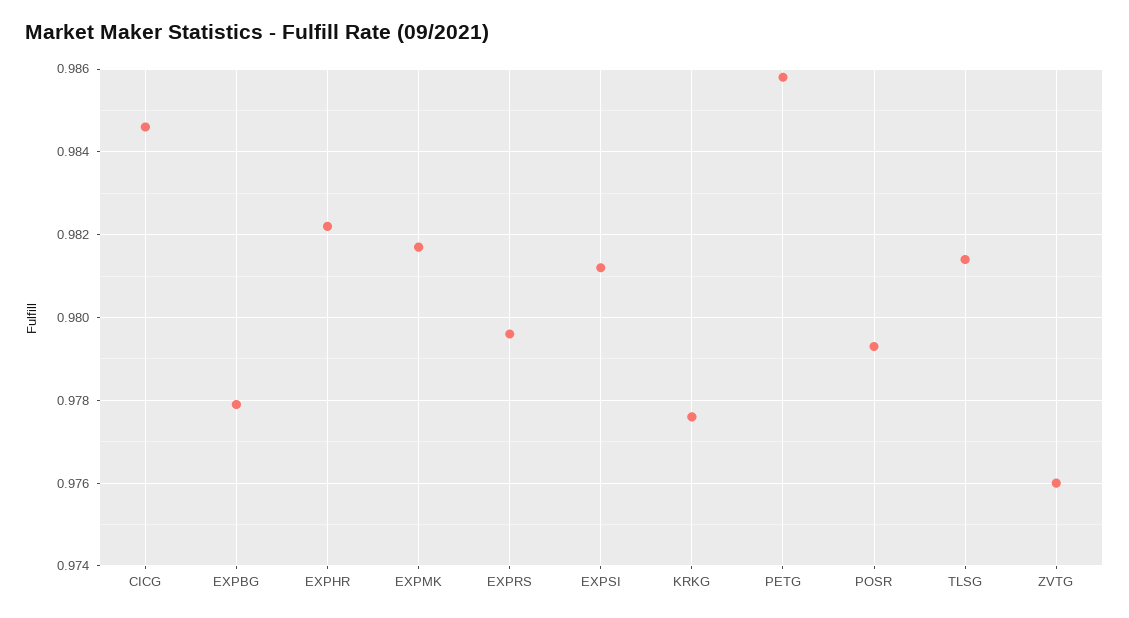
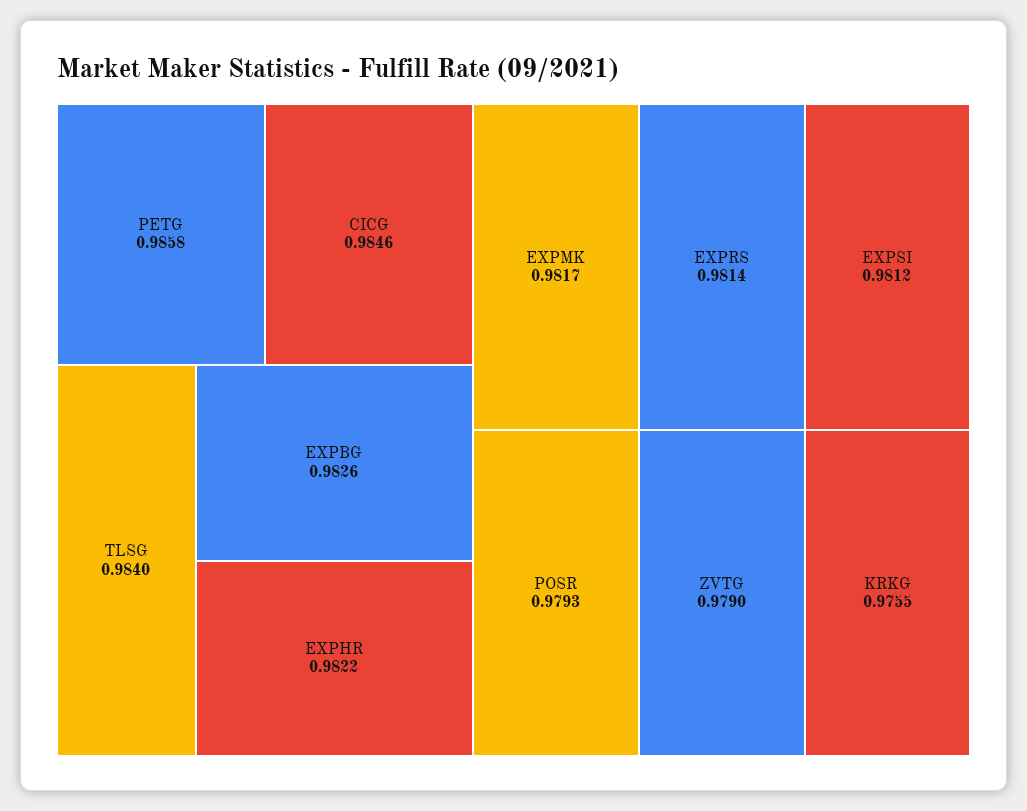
EXPBG: 0.978 -> 0.9826
EXPRS: 0.9795 -> 0.9814
KRKG: 0.9775 -> 0.9755
TLSG: 0.9815 -> 0.984
ZVTG: 0.976 -> 0.979

